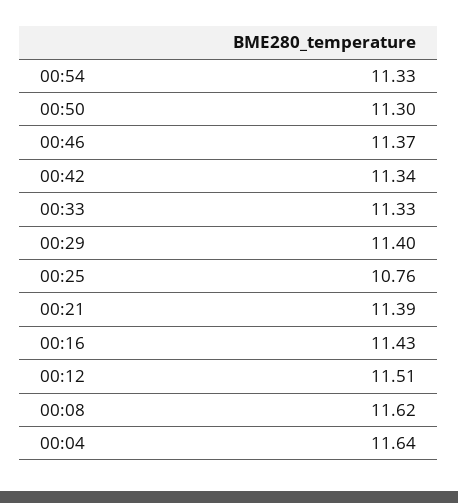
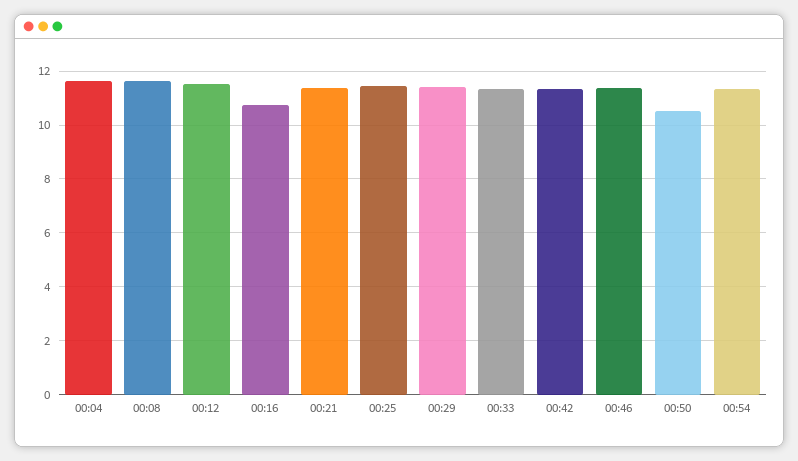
00:50: 11.3 -> 10.5
00:25: 10.76 -> 11.5
00:16: 11.43 -> 10.75

